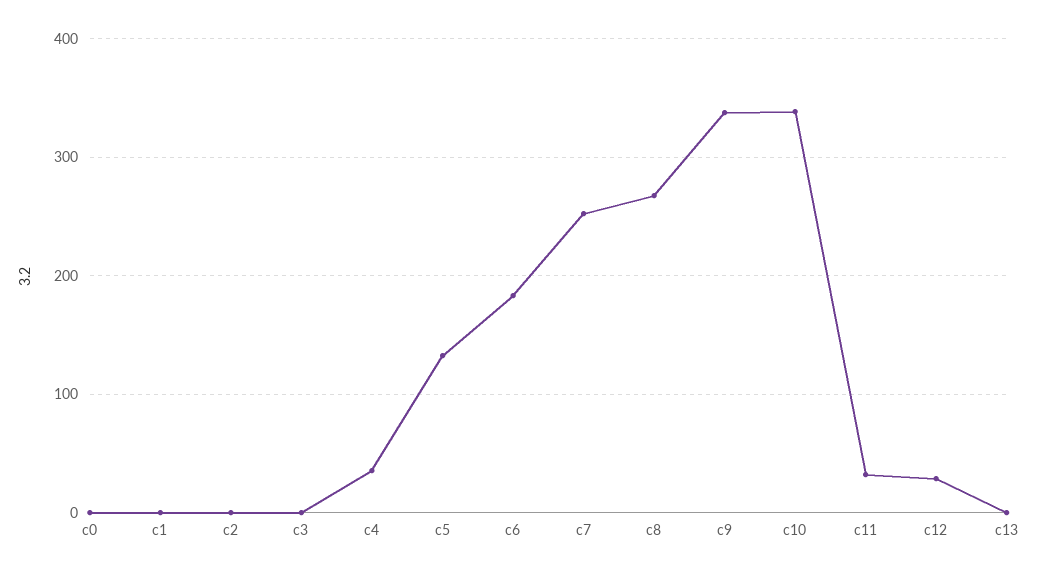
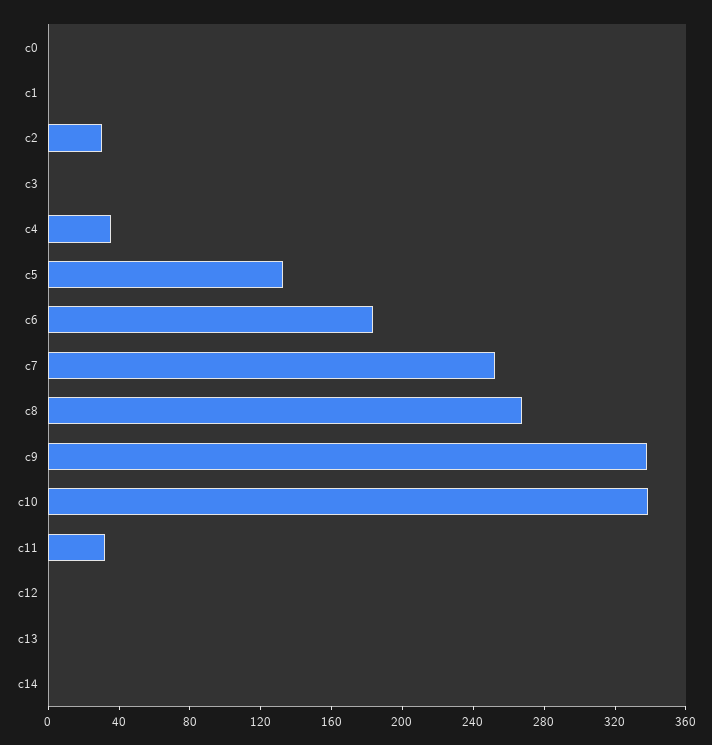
c2: 0 -> 30
c12: 30 -> 0
c14: none -> 0

